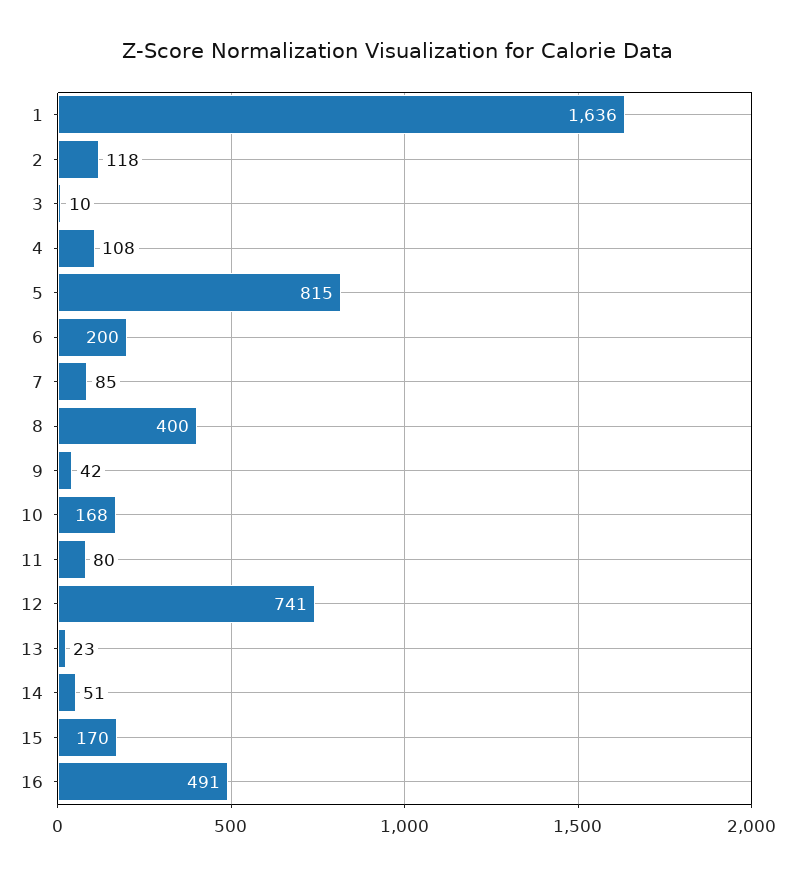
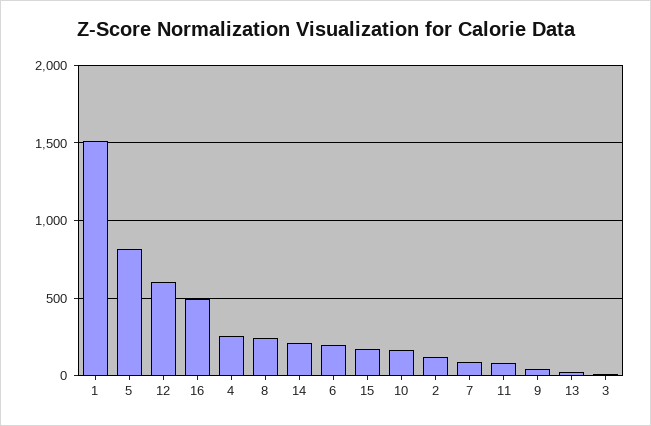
1: 1636 -> 1500
4: 108 -> 250
8: 400 -> 250
12: 741 -> 600
14: 51 -> 200

